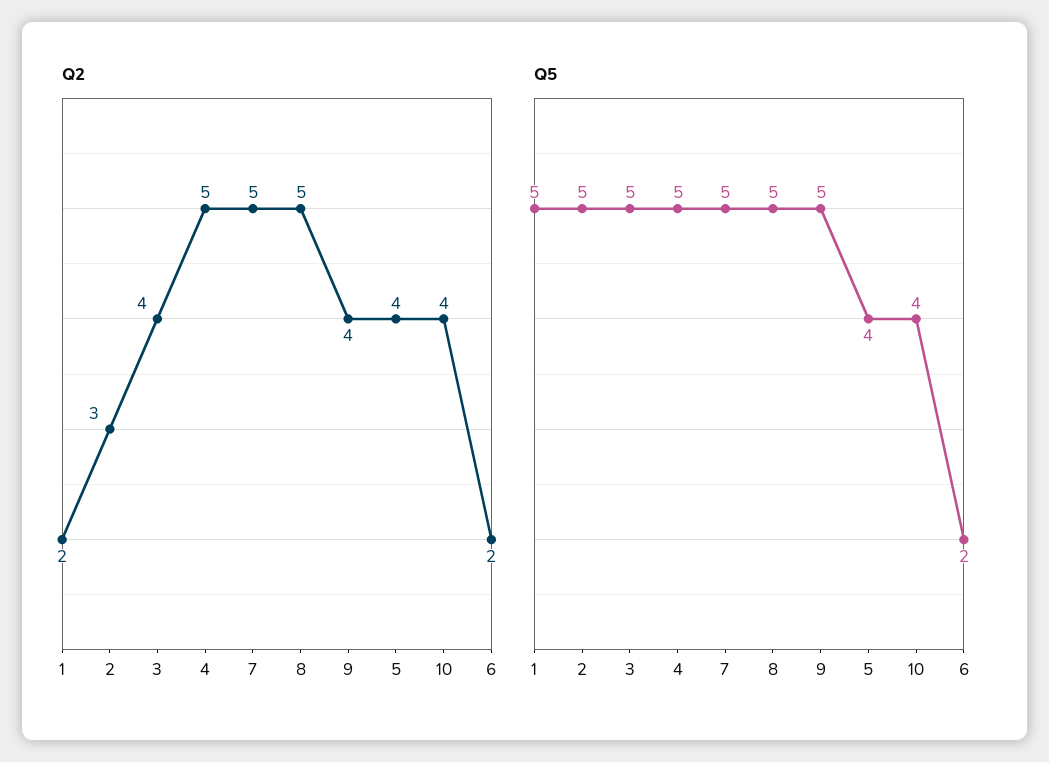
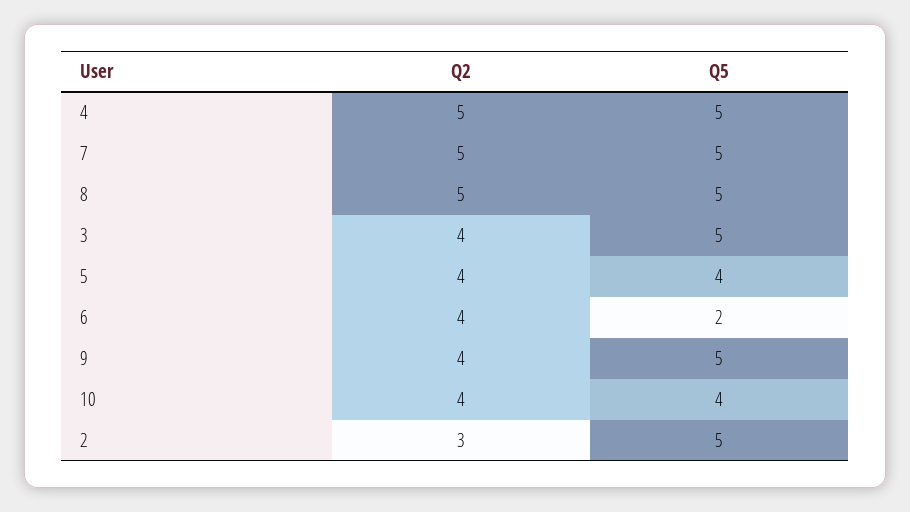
Q2, 1: 2 -> none
Q2, 6: 2 -> 4
Q5, 1: 5 -> none

